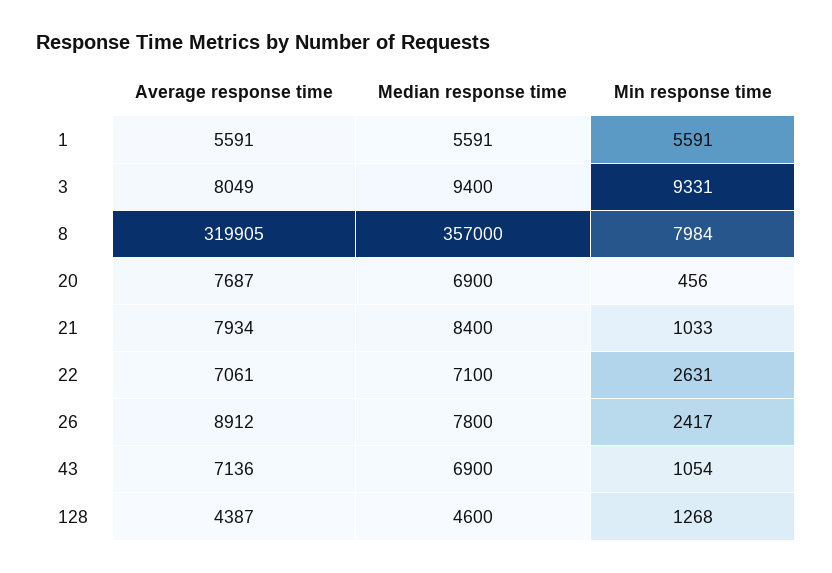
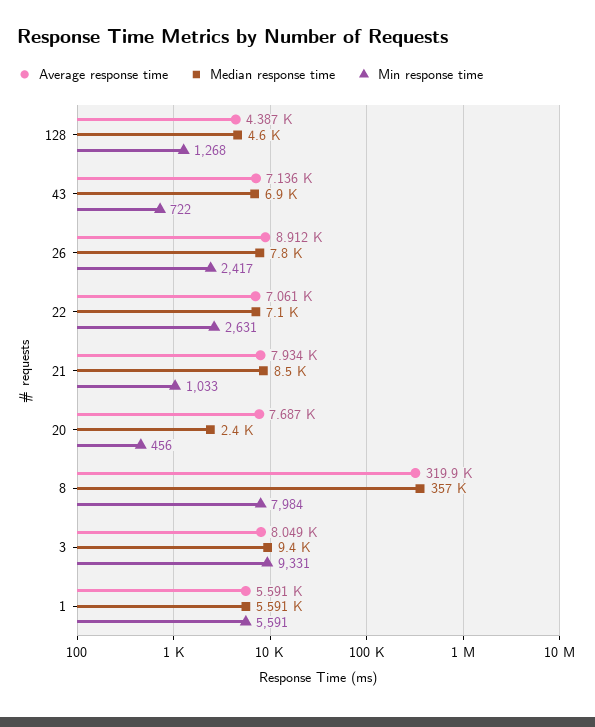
Median response time, 20: 6900 -> 2400
Median response time, 21: 8400 -> 8500
Min response time, 43: 1054 -> 722

